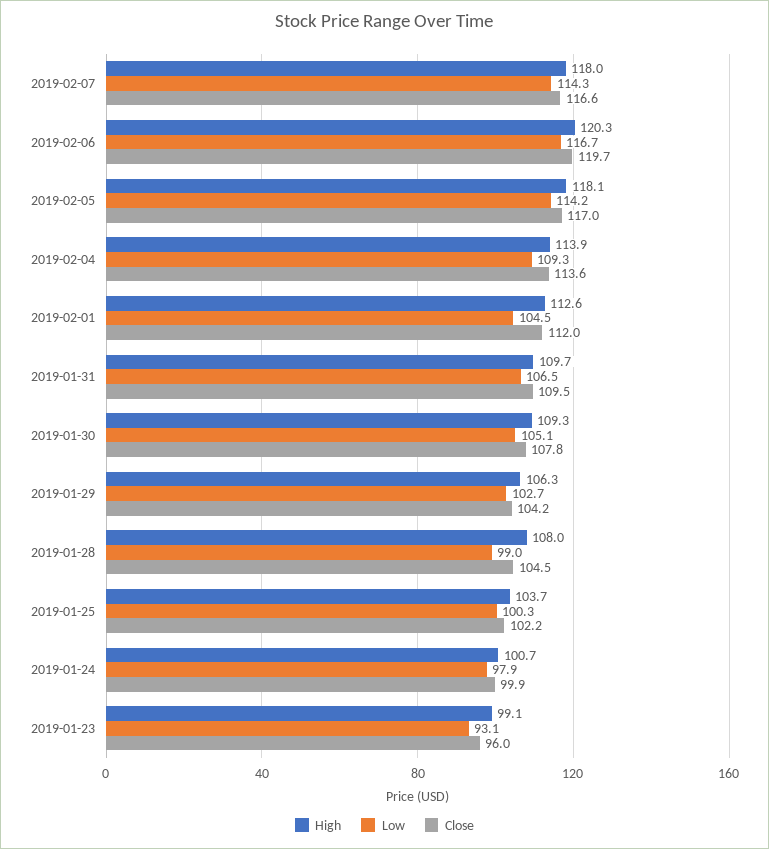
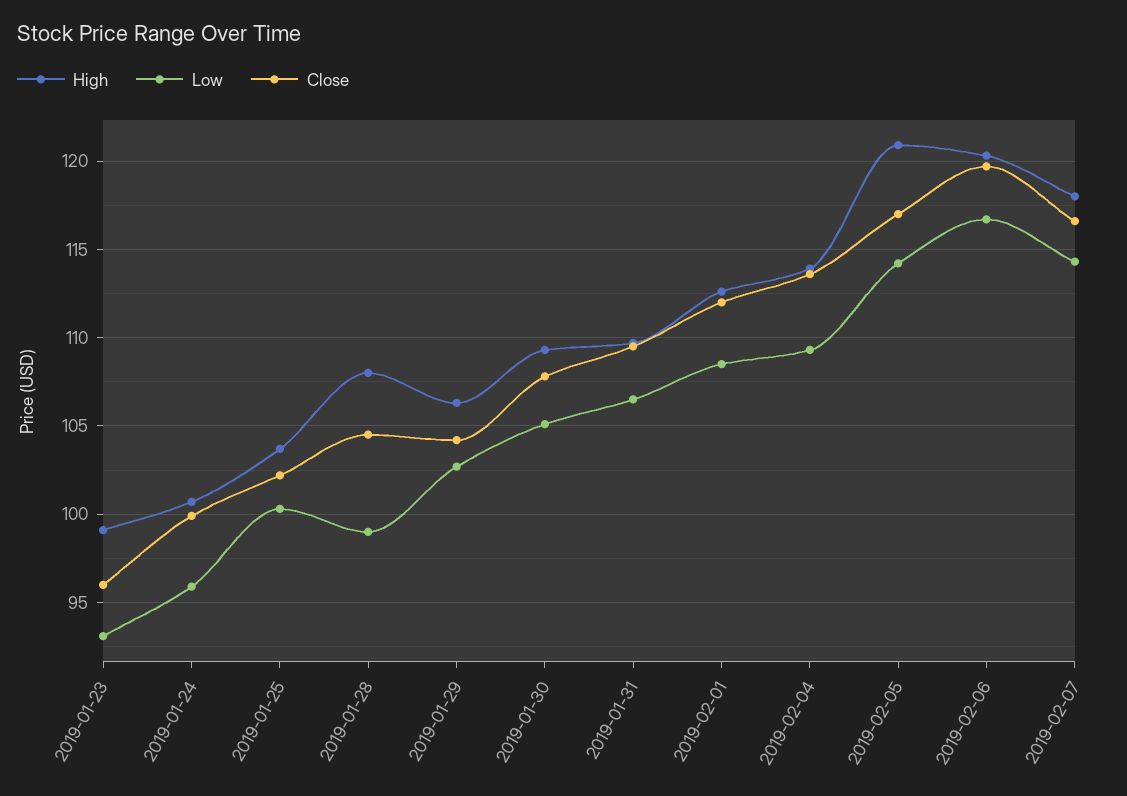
High, 2019-02-05: 118.1 -> 121
Low, 2019-02-01: 104.5 -> 108.5
Low, 2019-01-24: 97.9 -> 96

